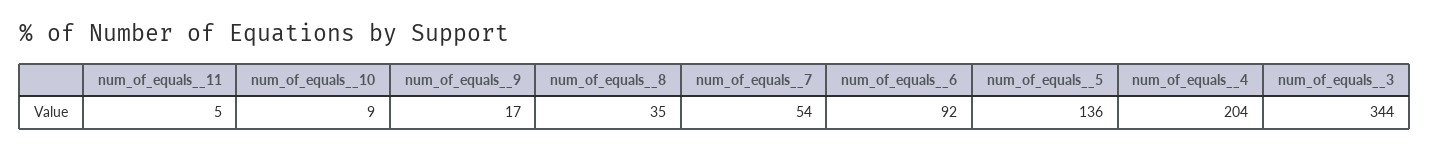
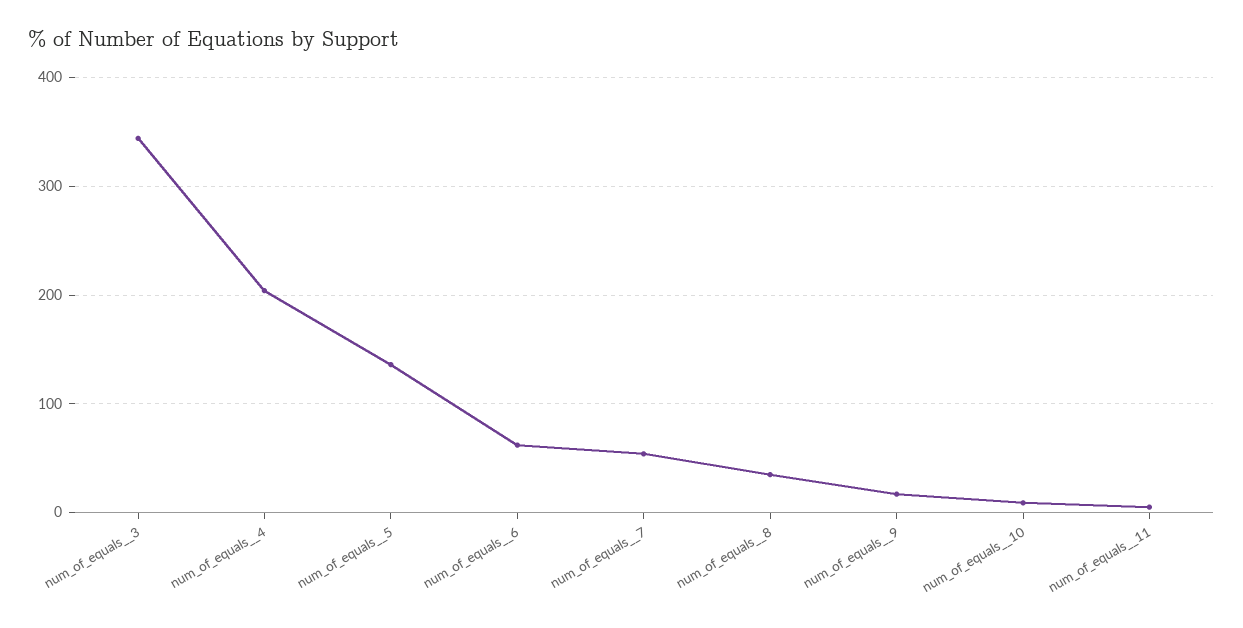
num_of_equals__6: 92 -> 60

